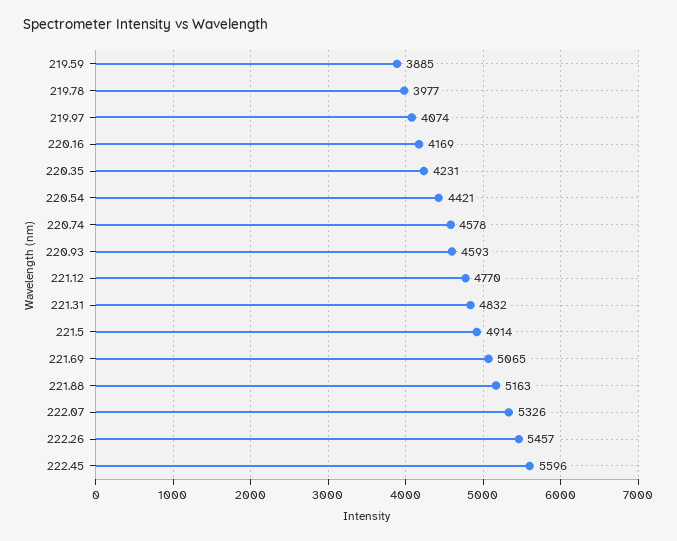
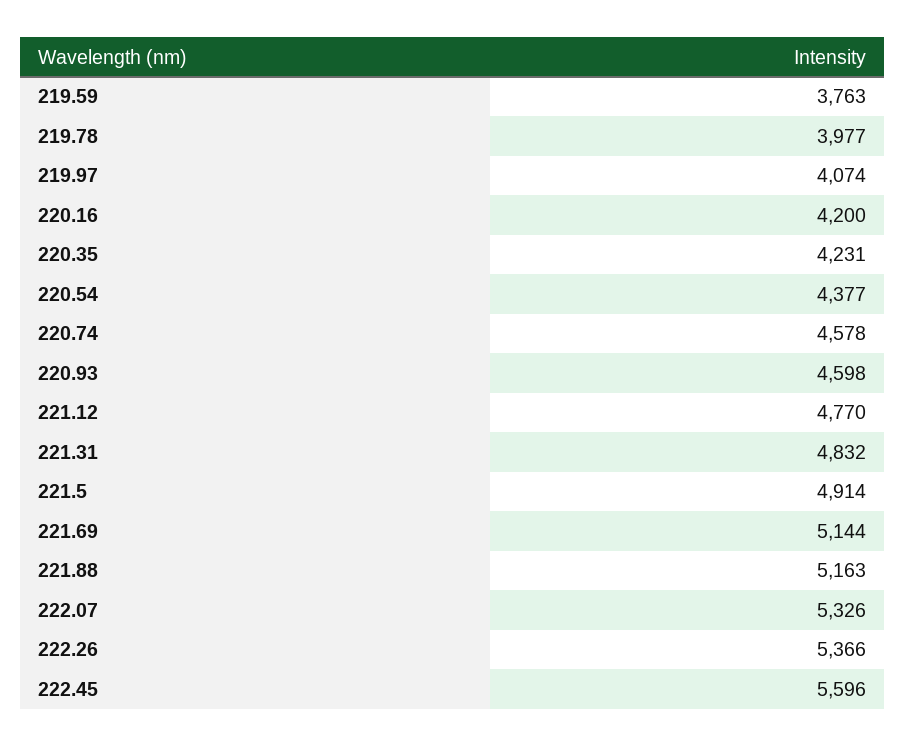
219.59: 3885 -> 3763
220.16: 4169 -> 4200
220.54: 4421 -> 4377
220.93: 4593 -> 4598
221.69: 5065 -> 5144
222.26: 5457 -> 5366

